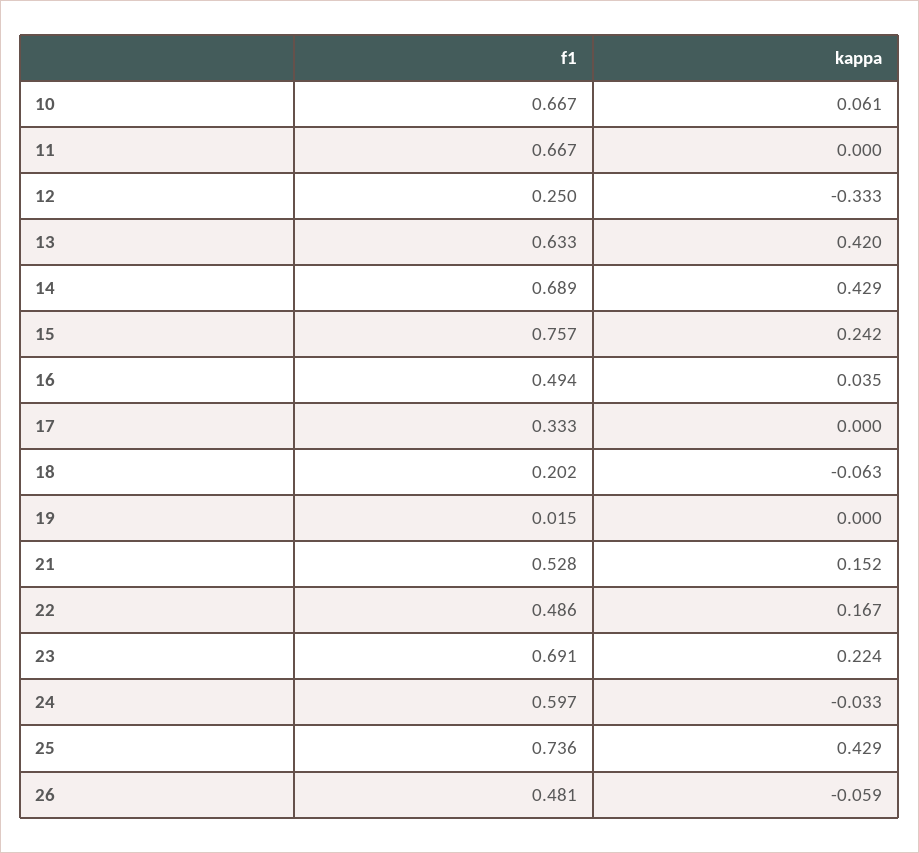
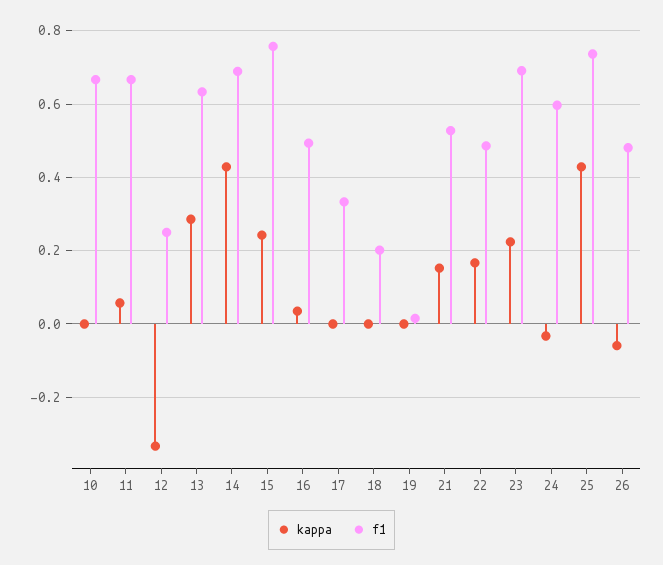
kappa, 10: 0.061 -> 0
kappa, 11: 0 -> 0.06
kappa, 13: 0.42 -> 0.28
kappa, 18: -0.063 -> 0

